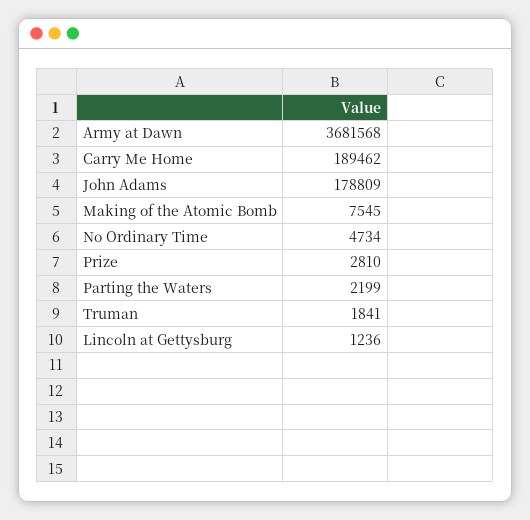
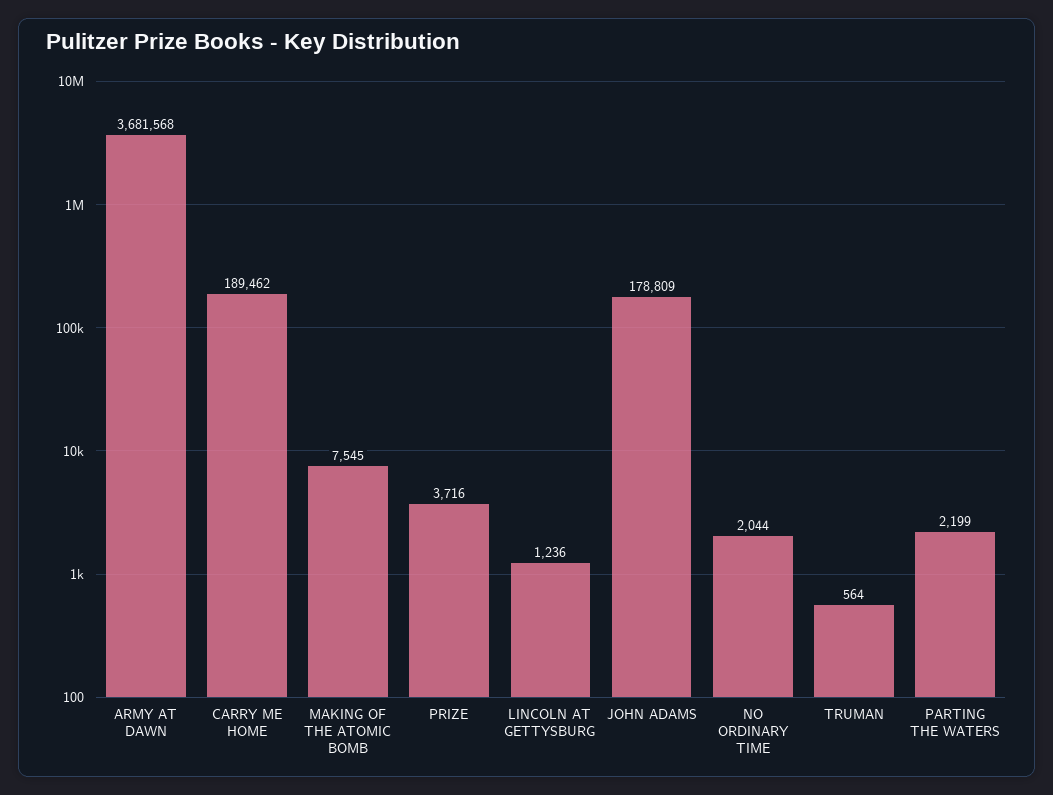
No Ordinary Time: 4734 -> 2044
Prize: 2810 -> 3716
Truman: 1841 -> 564

